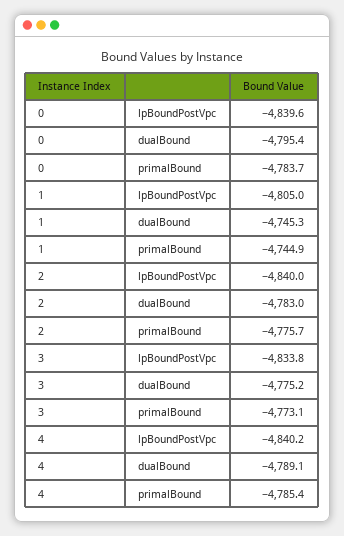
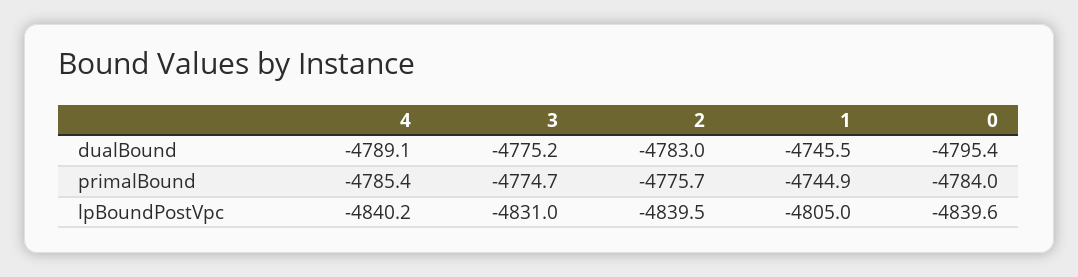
0, primalBound: -4783.7 -> -4784
1, dualBound: -4745.3 -> -4745.5
2, lpBoundPostVpc: -4840 -> -4839.5
3, lpBoundPostVpc: -4833.8 -> -4831
3, primalBound: -4773.1 -> -4774.7

